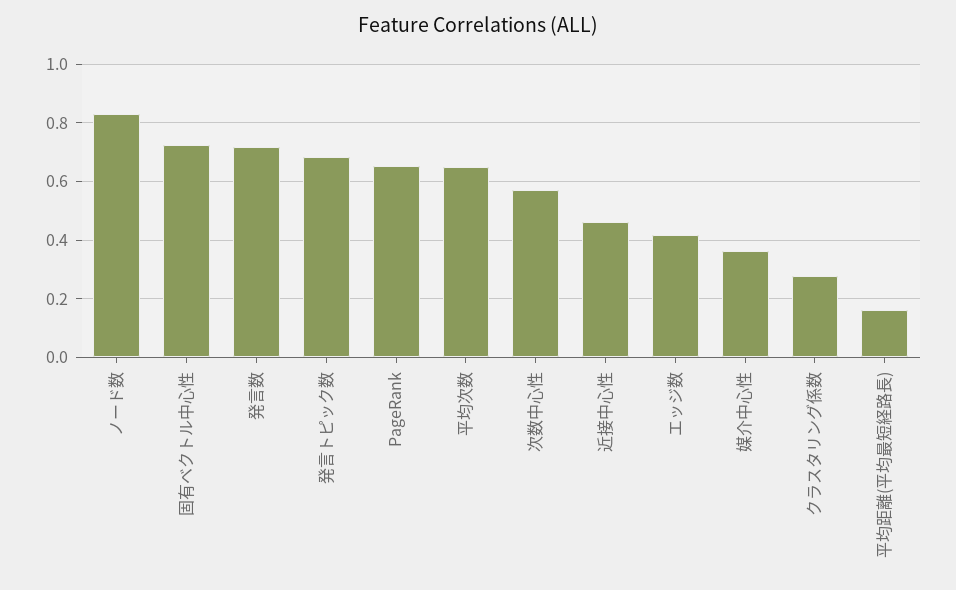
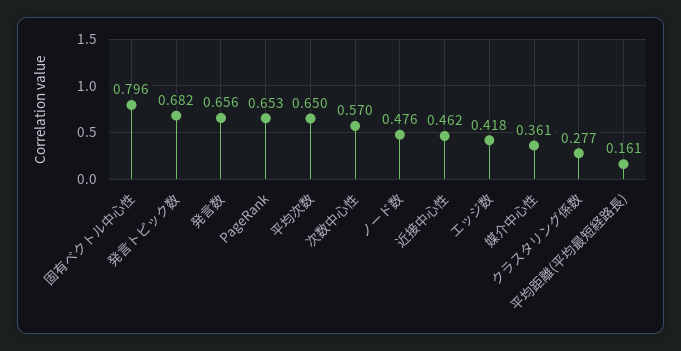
ノード数: 0.825 -> 0.476
固有ベクトル中心性: 0.725 -> 0.796
発言数: 0.725 -> 0.656

